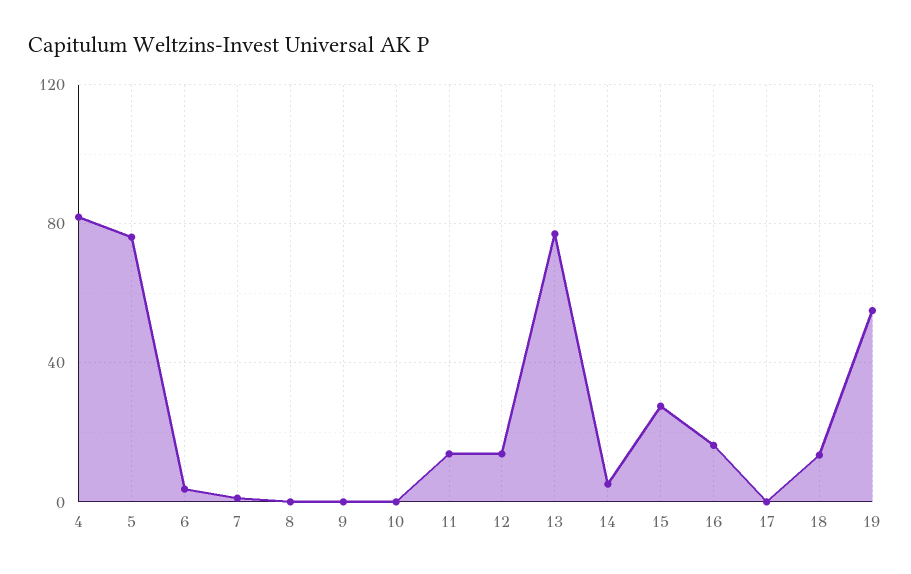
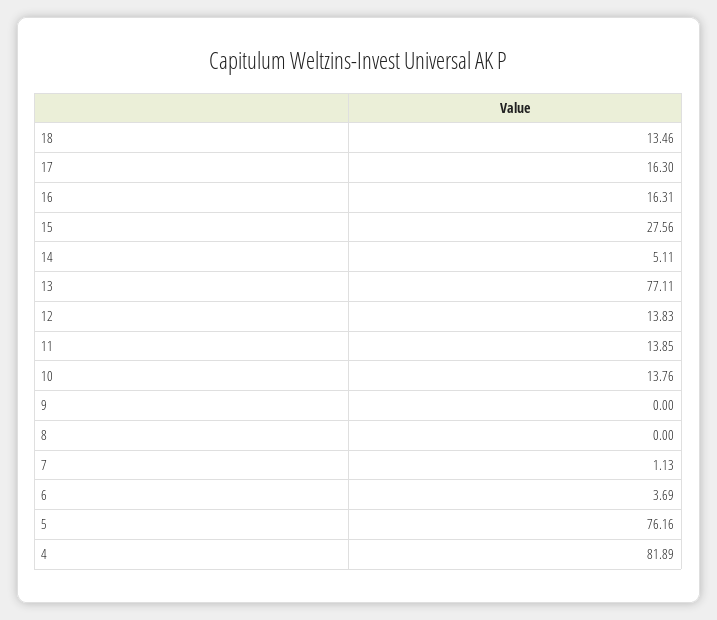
10: 0 -> 13.76
17: 0 -> 16.3
19: 55 -> none

